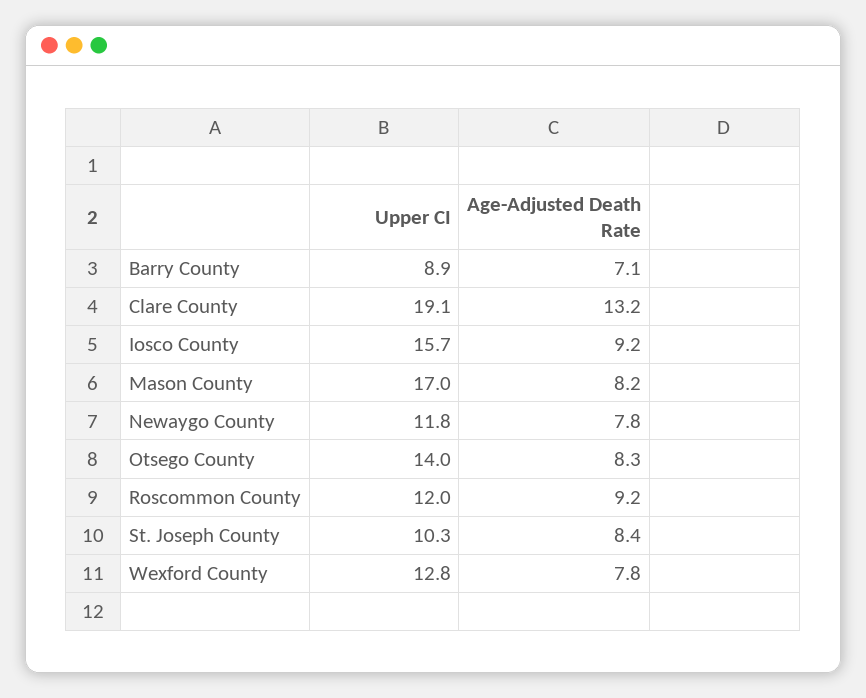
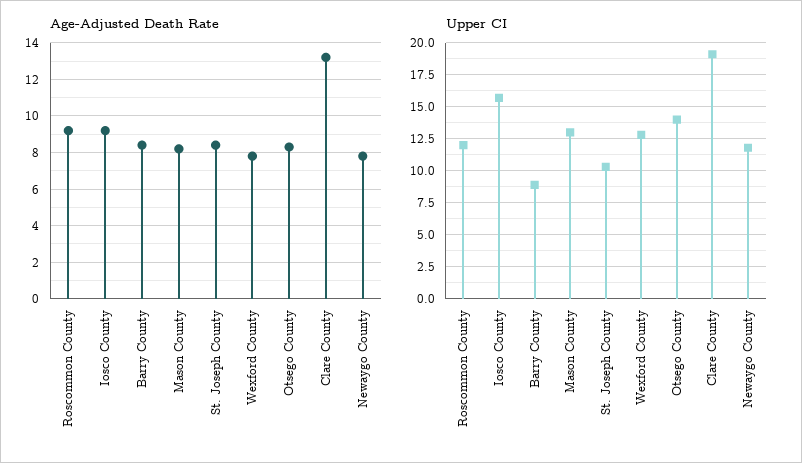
Age-Adjusted Death Rate, Barry County: 7.1 -> 8.5
Upper CI, Mason County: 17 -> 13

